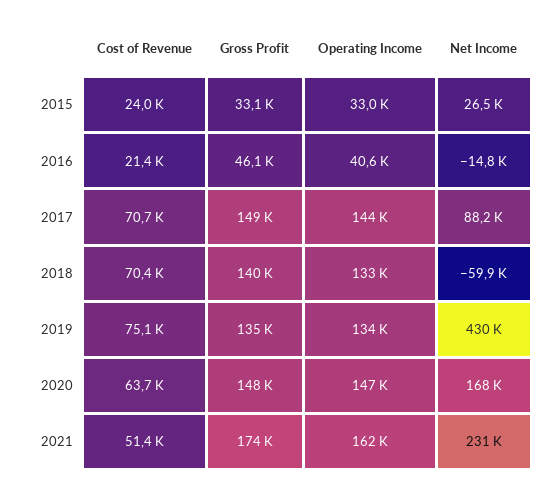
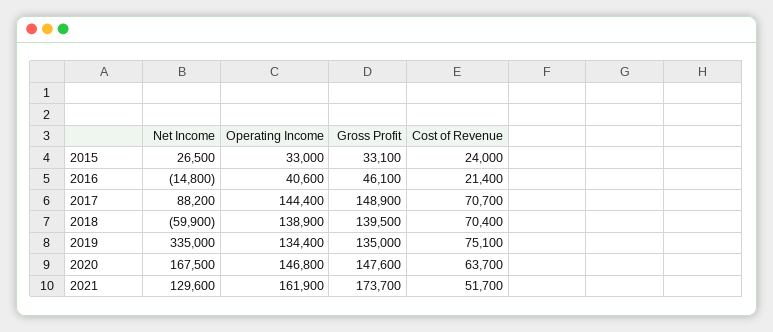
Operating Income, 2018: 133000 -> 138900
Net Income, 2019: 430000 -> 335000
Cost of Revenue, 2021: 51400 -> 51700
Net Income, 2021: 231000 -> 129600

